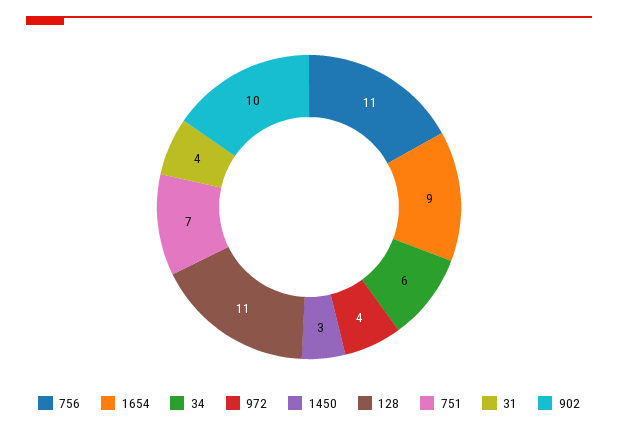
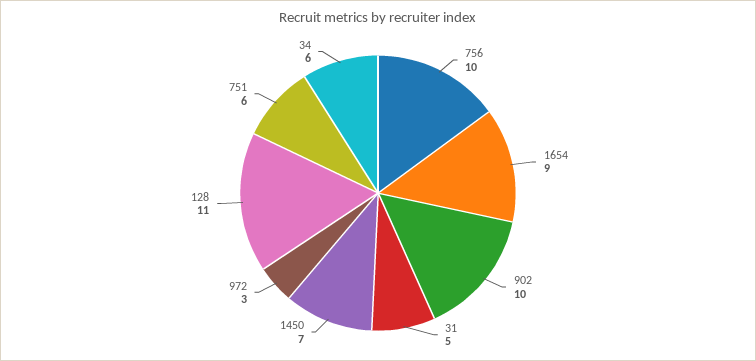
756: 11 -> 10
972: 4 -> 3
1450: 3 -> 7
751: 7 -> 6
31: 4 -> 5

